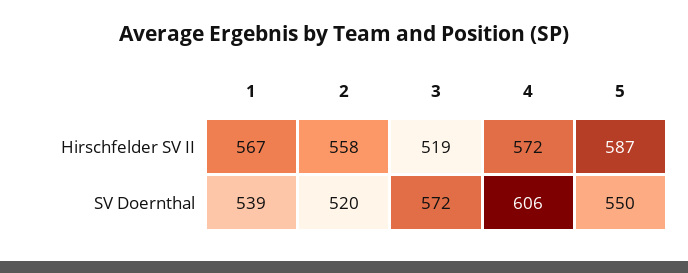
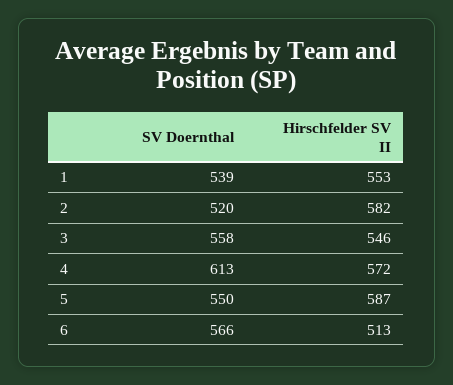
1, Hirschfelder SV II: 567 -> 553
2, Hirschfelder SV II: 558 -> 582
3, Hirschfelder SV II: 519 -> 546
3, SV Doernthal: 572 -> 558
4, SV Doernthal: 606 -> 613
6, SV Doernthal: none -> 566
6, Hirschfelder SV II: none -> 513

